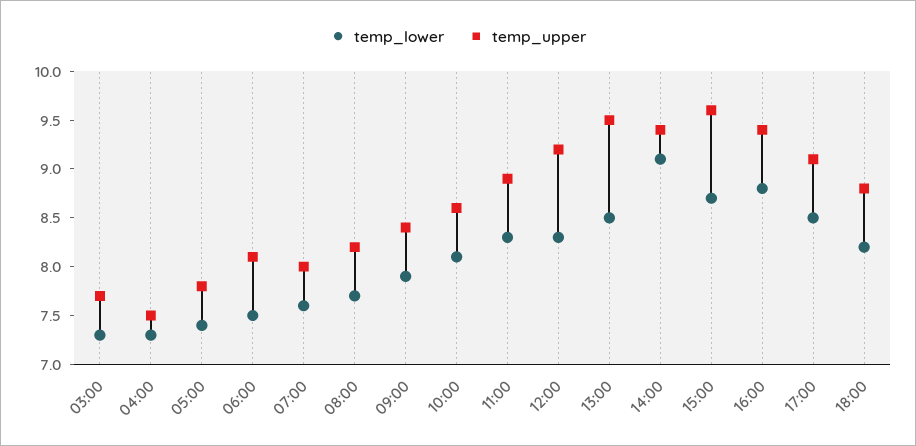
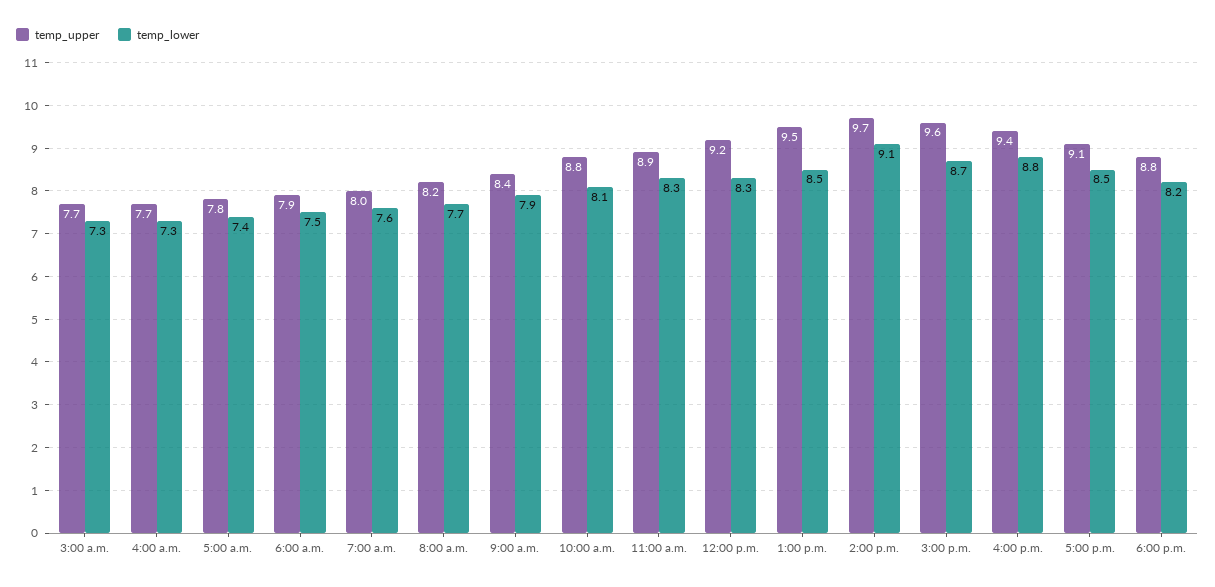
temp_upper, 04:00: 7.5 -> 7.7
temp_upper, 06:00: 8.1 -> 7.9
temp_upper, 10:00: 8.6 -> 8.8
temp_upper, 14:00: 9.4 -> 9.7

